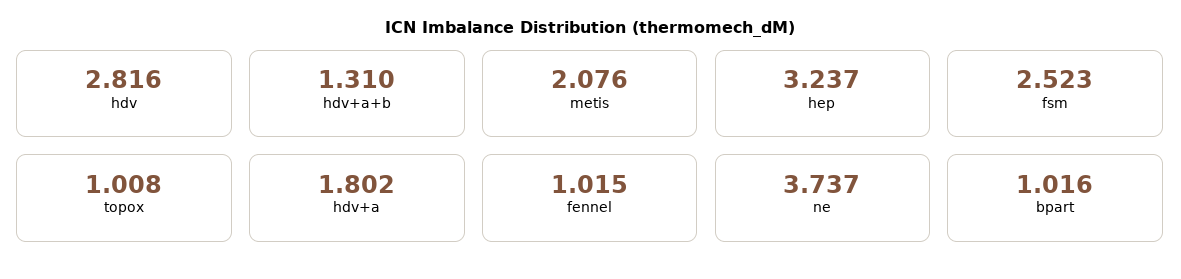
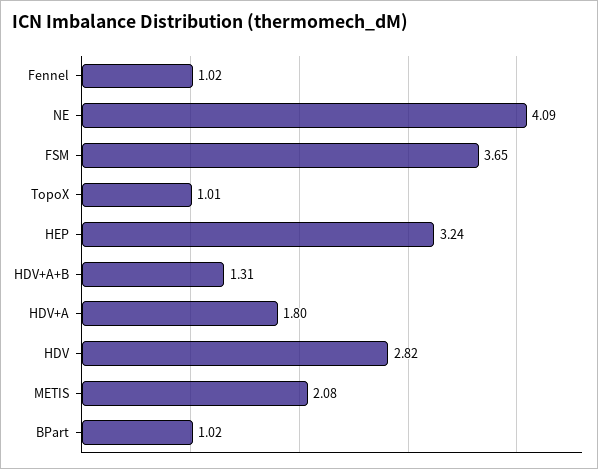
fsm: 2.523 -> 3.65
ne: 3.737 -> 4.09

